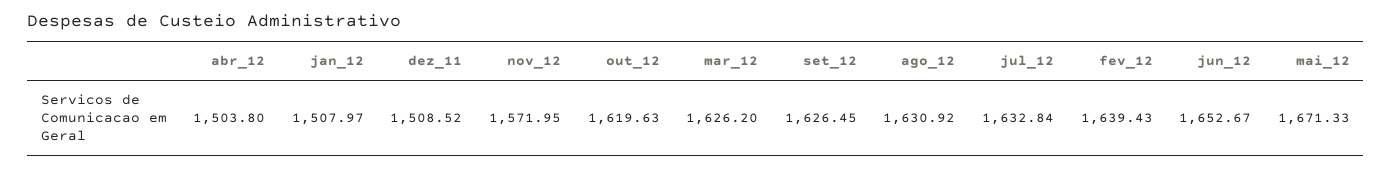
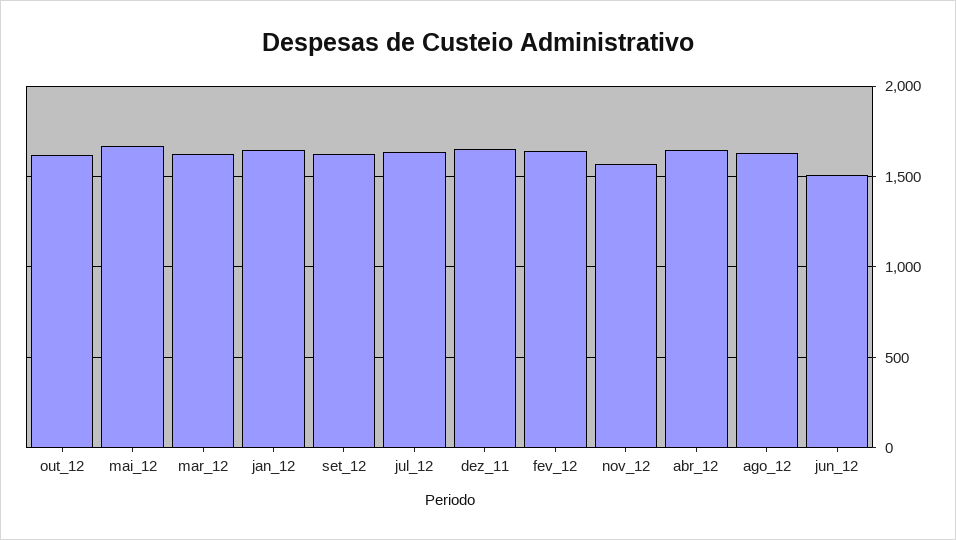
abr_12: 1503.8 -> 1650
jan_12: 1507.97 -> 1650
dez_11: 1508.52 -> 1650
jun_12: 1652.67 -> 1500

